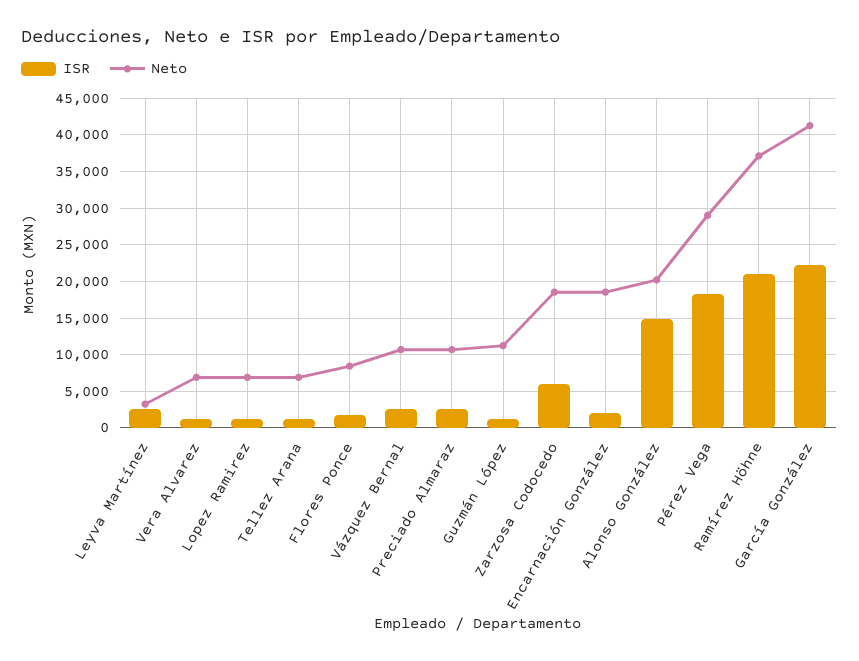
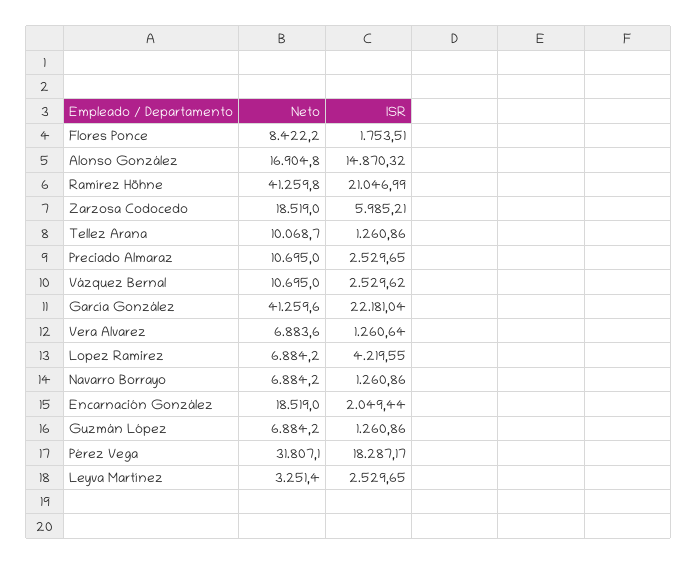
ISR, Lopez Ramirez: 1000 -> 4219.55
Neto, Tellez Arana: 7000 -> 10068.7
Neto, Guzmán López: 11000 -> 6884.2
Neto, Alonso González: 20000 -> 16904.8
Neto, Pérez Vega: 29000 -> 31807.1
Neto, Ramírez Höhne: 37000 -> 41259.8
Neto, Navarro Borrayo: none -> 6884.2
ISR, Navarro Borrayo: none -> 1260.86

